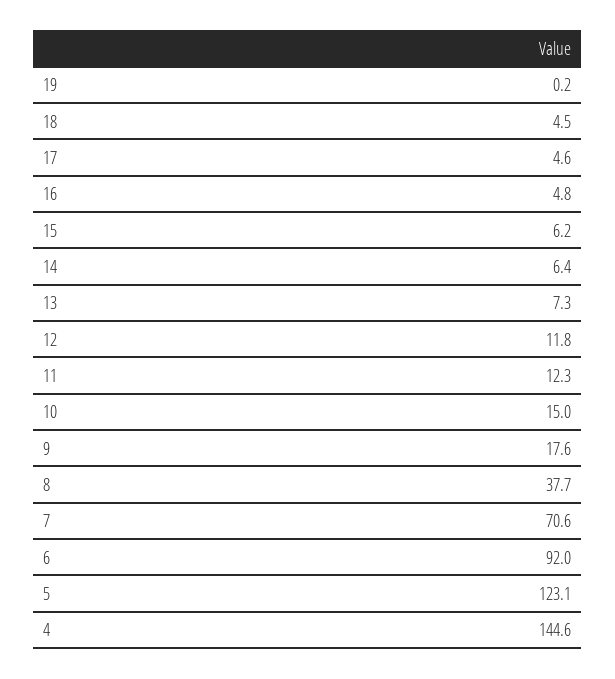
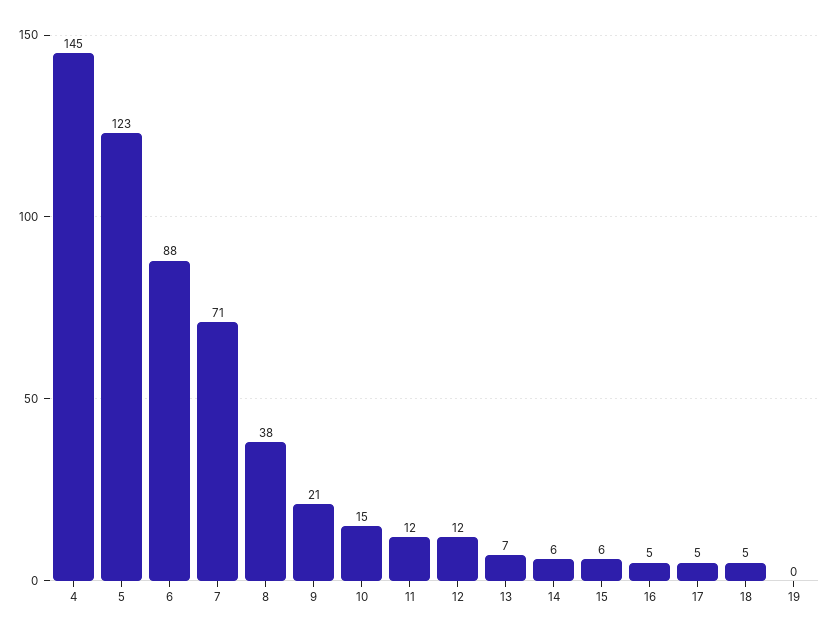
9: 17.6 -> 21
6: 92 -> 88

